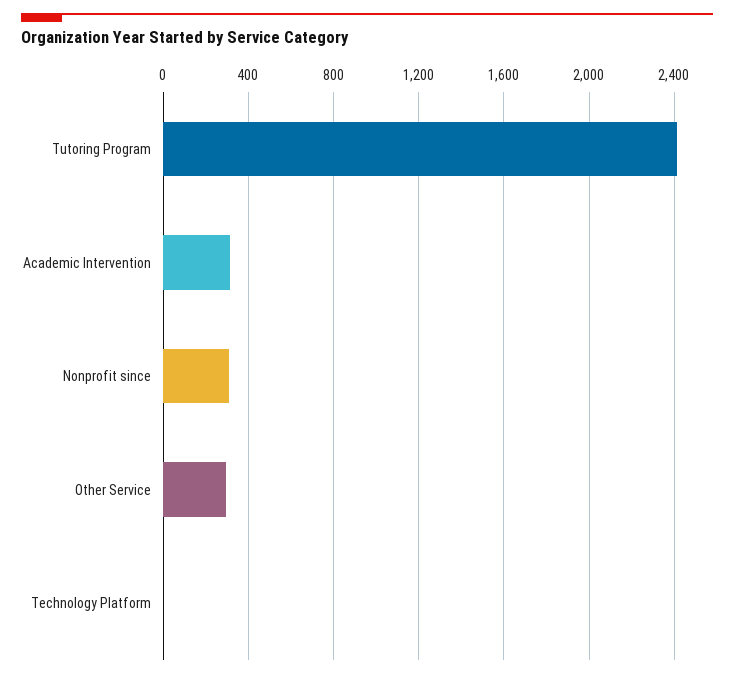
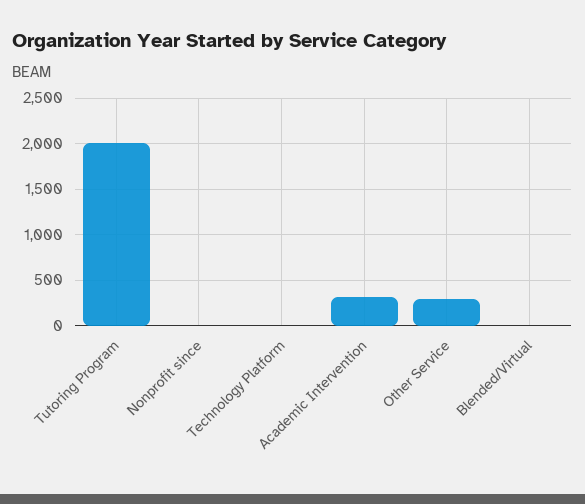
Tutoring Program: 2400 -> 2000
Nonprofit since: 300 -> 0
Blended/Virtual: none -> 0

